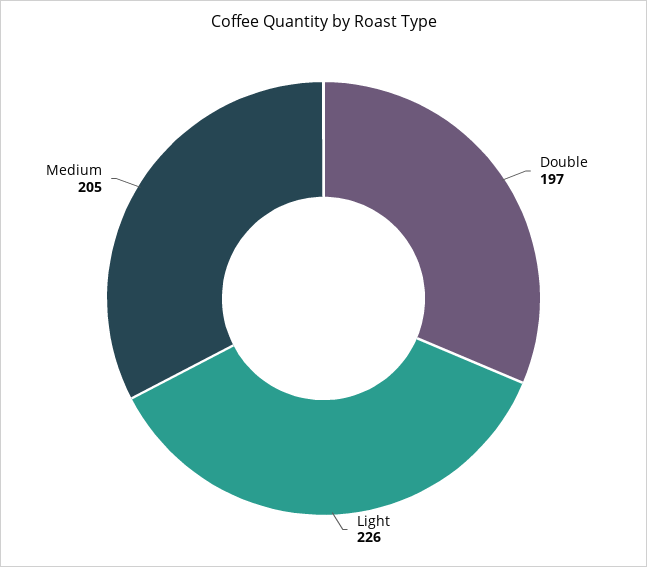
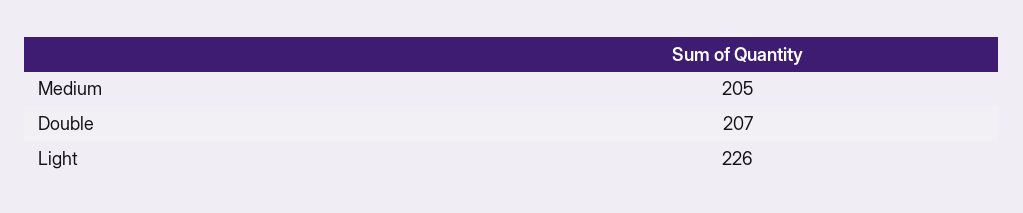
Double: 197 -> 207

